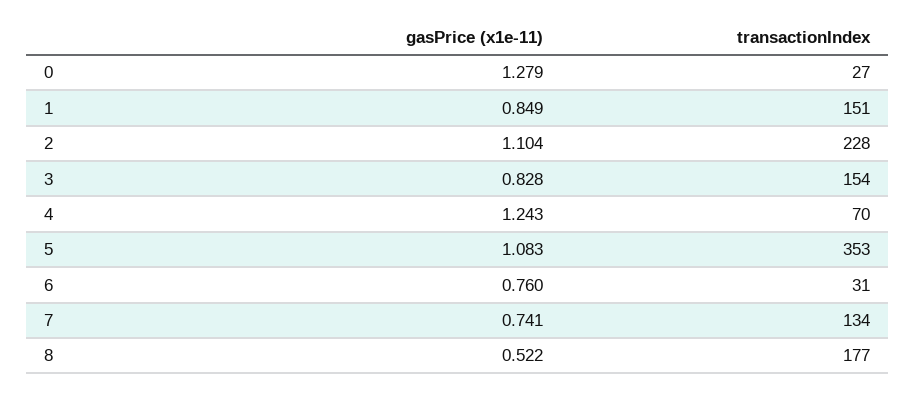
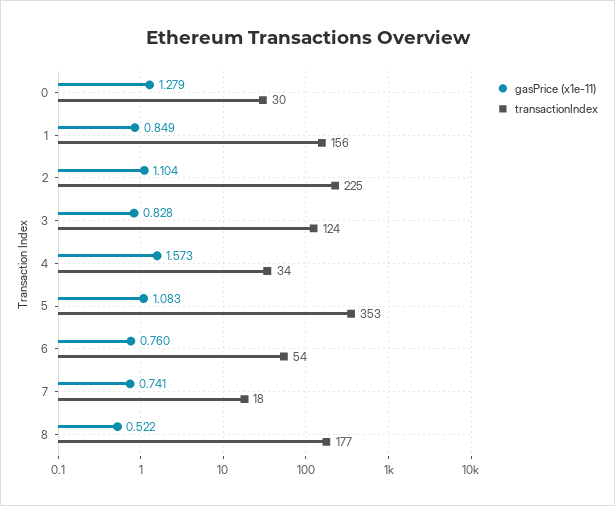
transactionIndex, 0: 27 -> 30
transactionIndex, 1: 151 -> 156
transactionIndex, 2: 228 -> 225
transactionIndex, 3: 154 -> 124
gasPrice (x1e-11), 4: 1.243 -> 1.573
transactionIndex, 4: 70 -> 34
transactionIndex, 6: 31 -> 54
transactionIndex, 7: 134 -> 18

